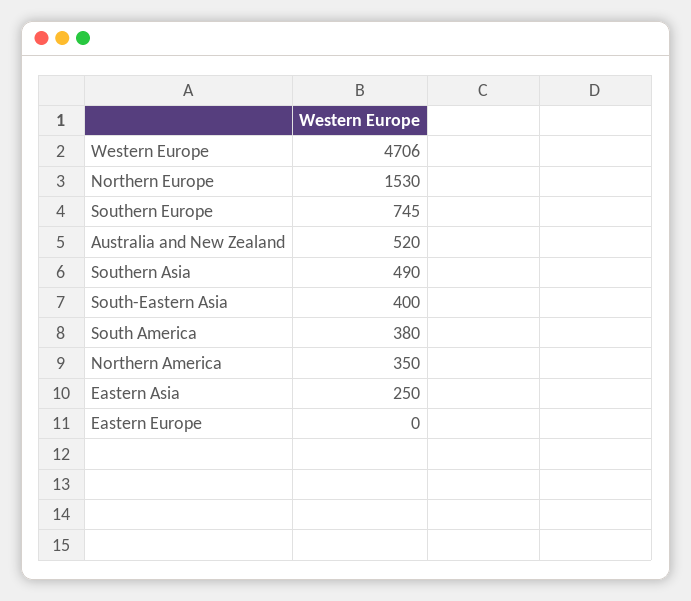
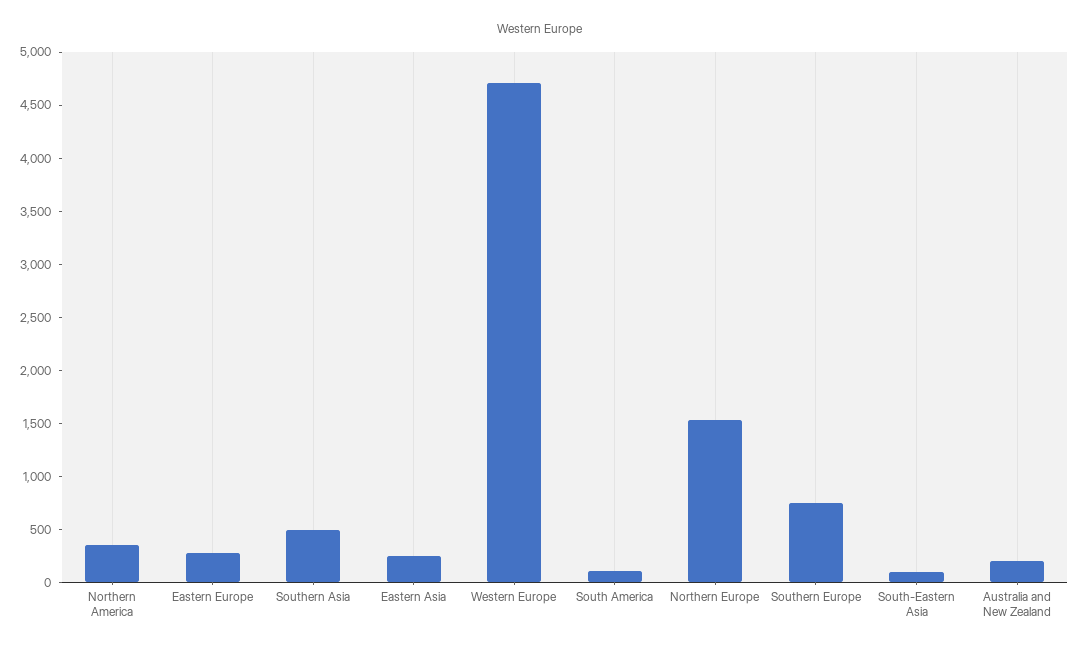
Australia and New Zealand: 520 -> 200
South-Eastern Asia: 400 -> 100
South America: 380 -> 100
Eastern Europe: 0 -> 300

